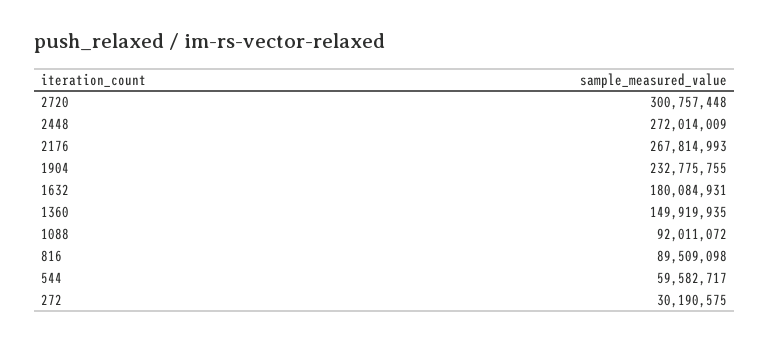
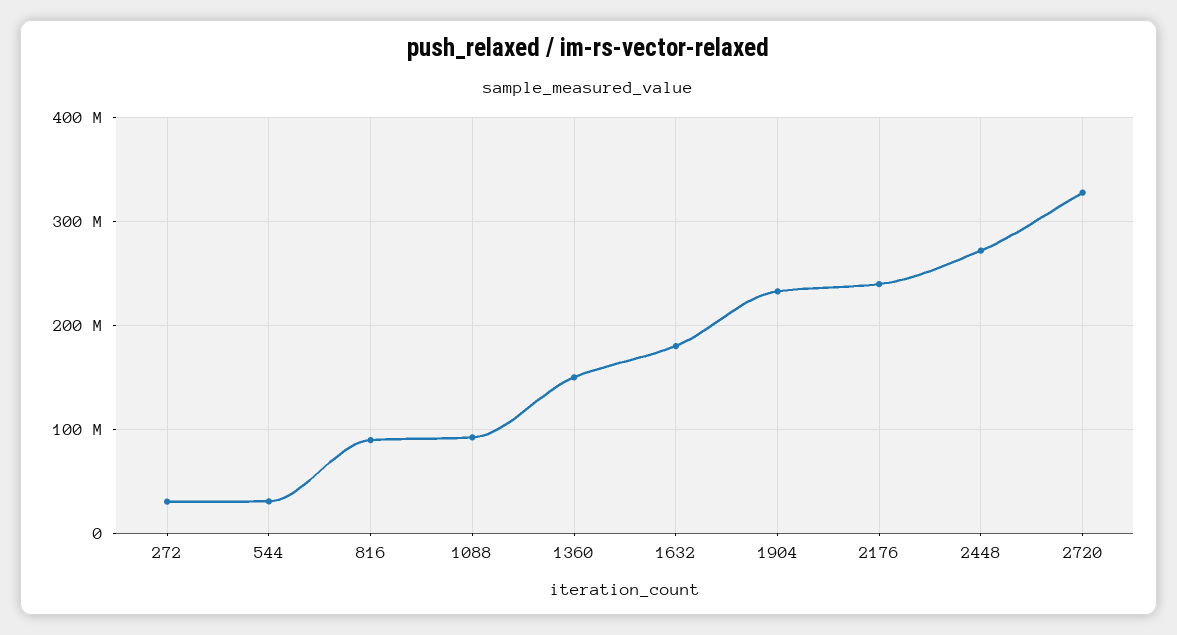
2720: 300757448 -> 330000000
2176: 267814993 -> 240000000
544: 59582717 -> 30000000

